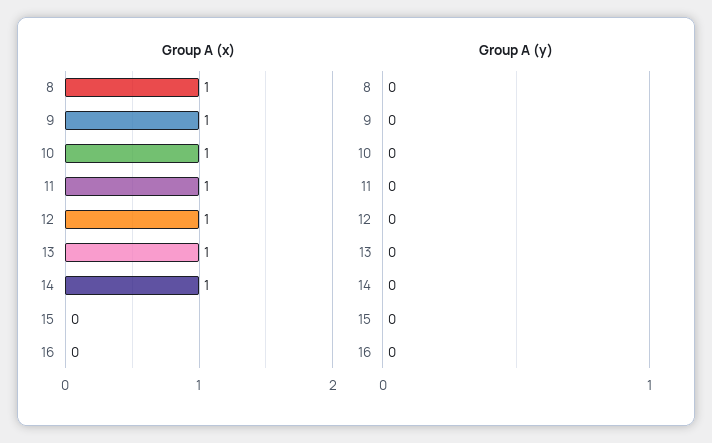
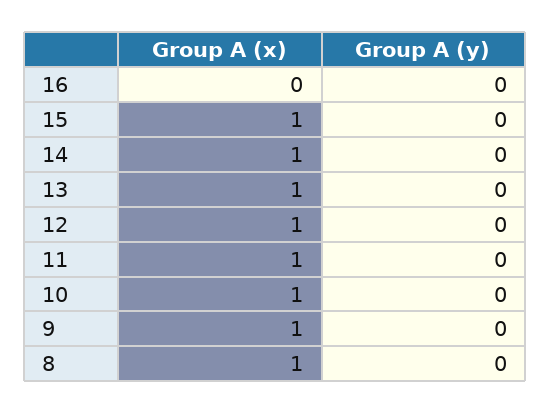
Group A (x), 15: 0 -> 1

